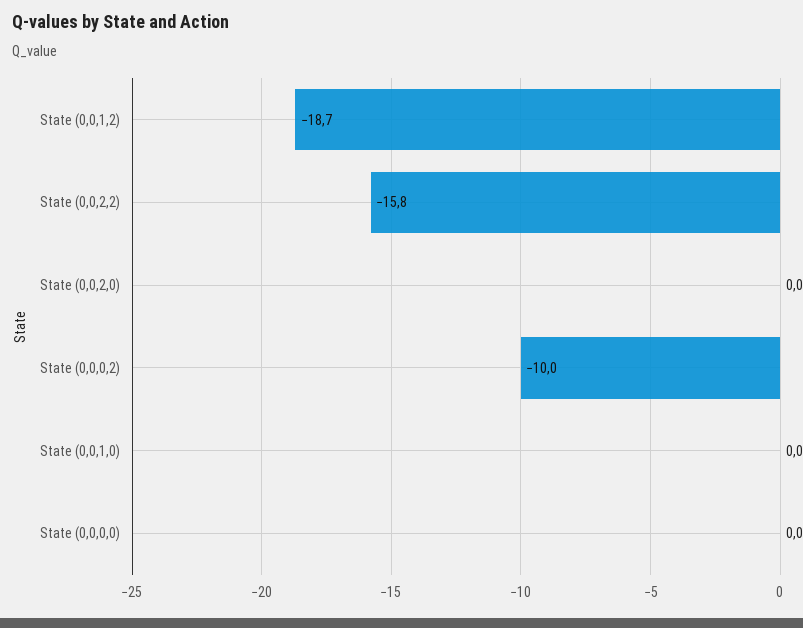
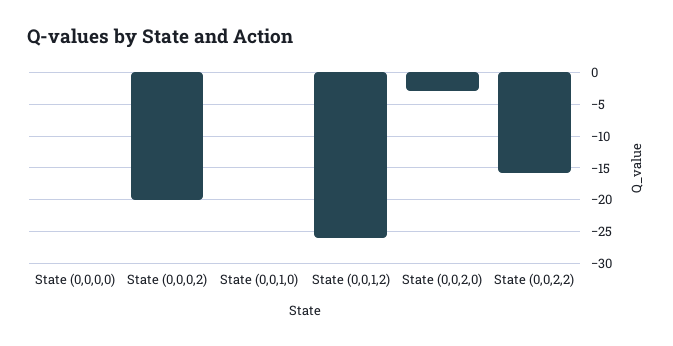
State (0,0,1,2): -18.7 -> -26
State (0,0,2,0): 0 -> -3
State (0,0,0,2): -10 -> -20

